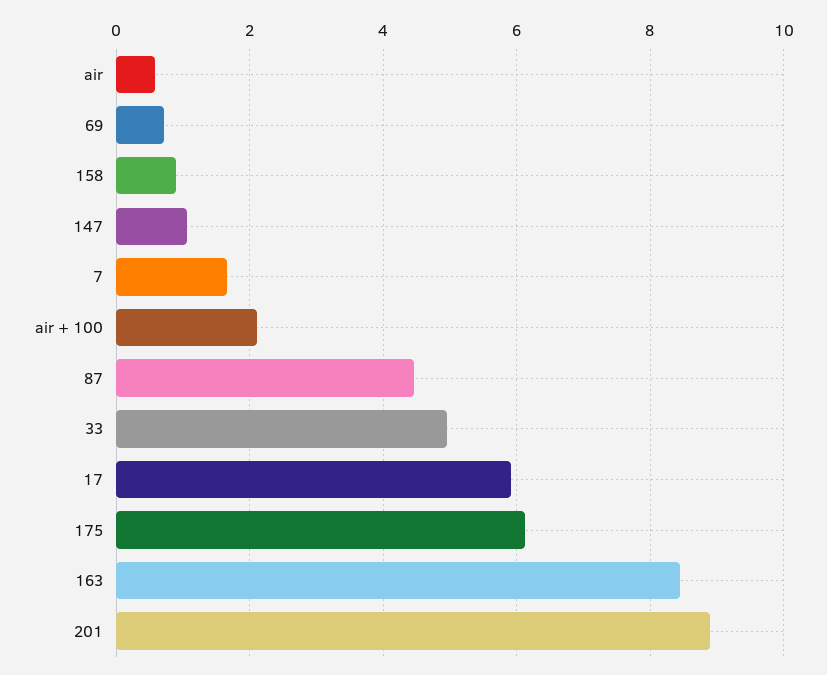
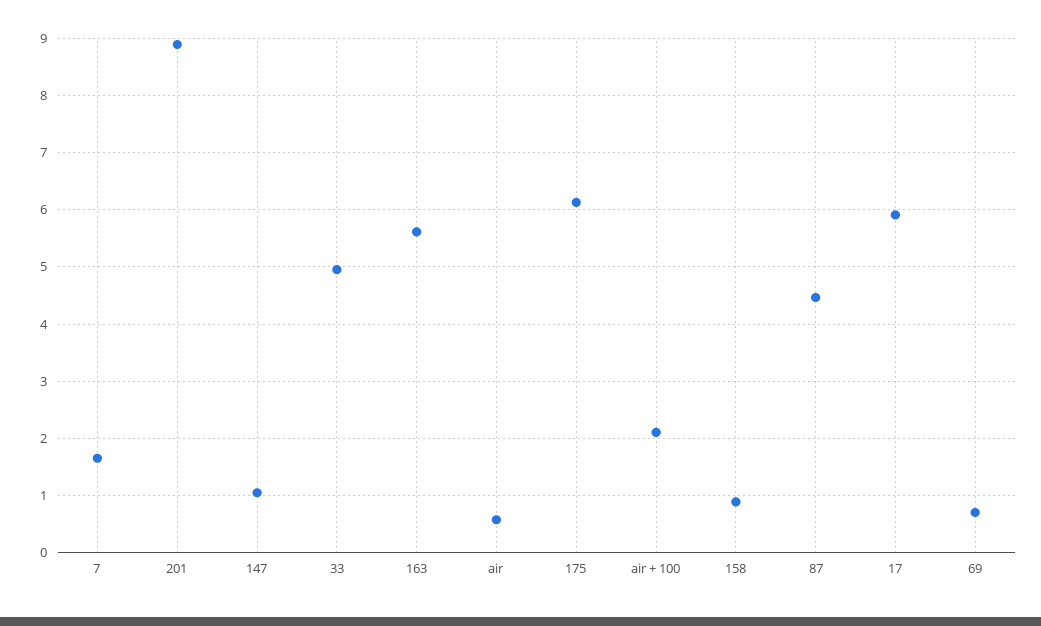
163: 8.4 -> 5.6

